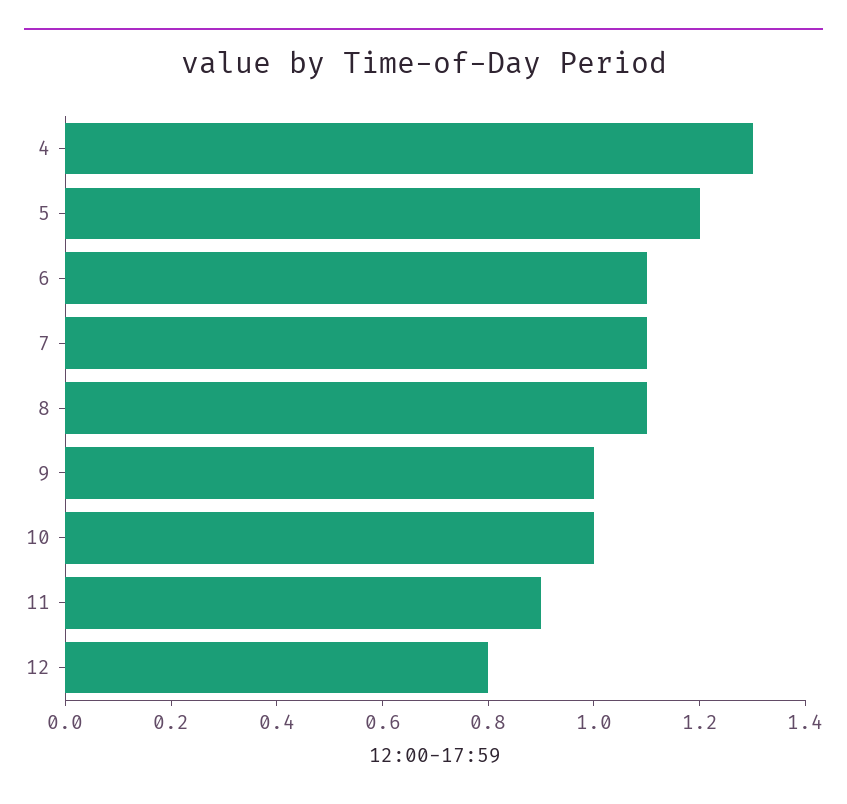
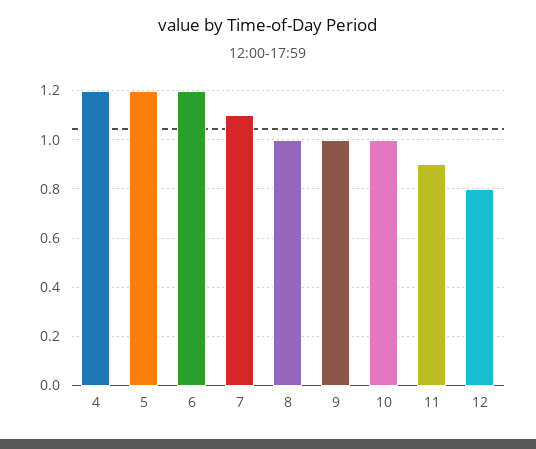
4: 1.3 -> 1.2
6: 1.1 -> 1.2
8: 1.1 -> 1

